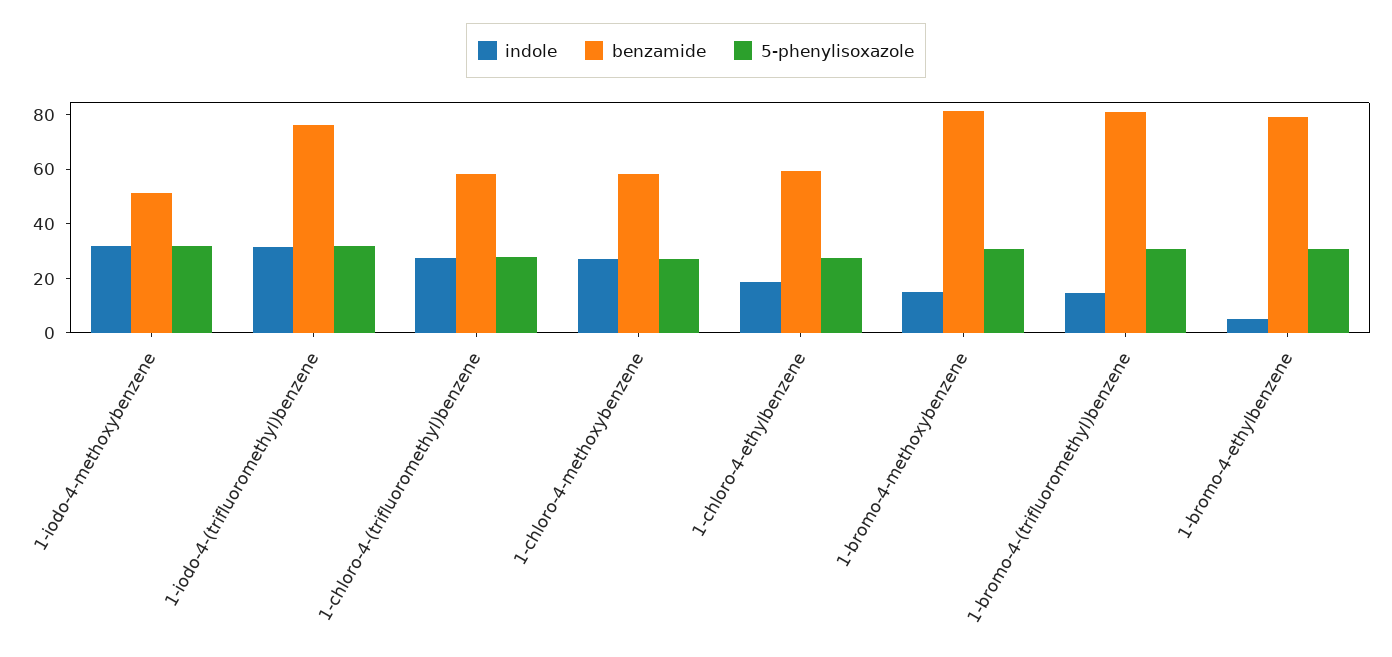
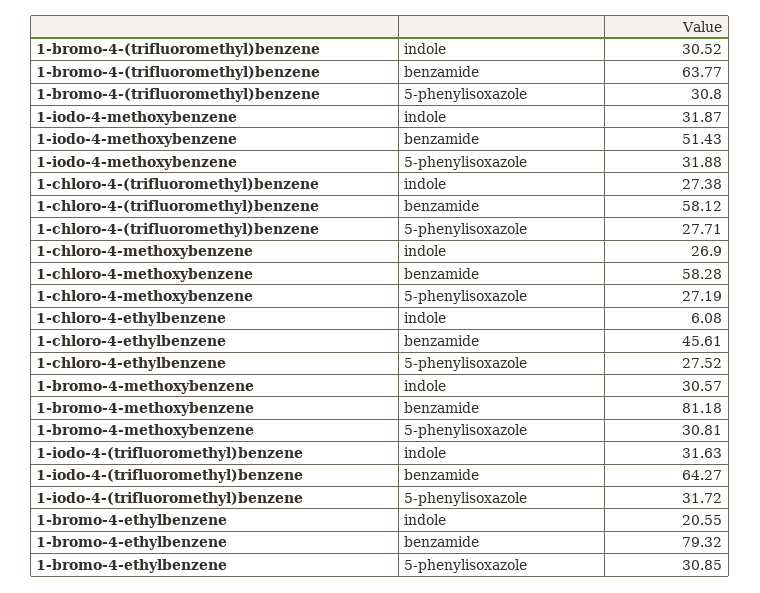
benzamide, 1-iodo-4-(trifluoromethyl)benzene: 75 -> 64.27
indole, 1-chloro-4-ethylbenzene: 20 -> 6.08
benzamide, 1-chloro-4-ethylbenzene: 60 -> 45.61
indole, 1-bromo-4-methoxybenzene: 15 -> 30.57
indole, 1-bromo-4-(trifluoromethyl)benzene: 15 -> 30.52
benzamide, 1-bromo-4-(trifluoromethyl)benzene: 80 -> 63.77
indole, 1-bromo-4-ethylbenzene: 5 -> 20.55

